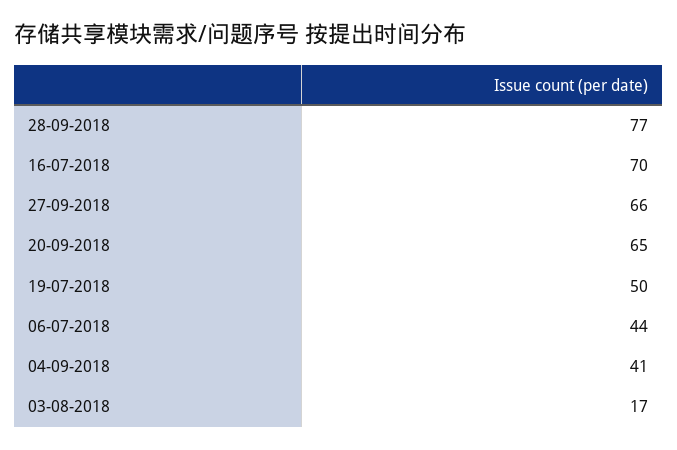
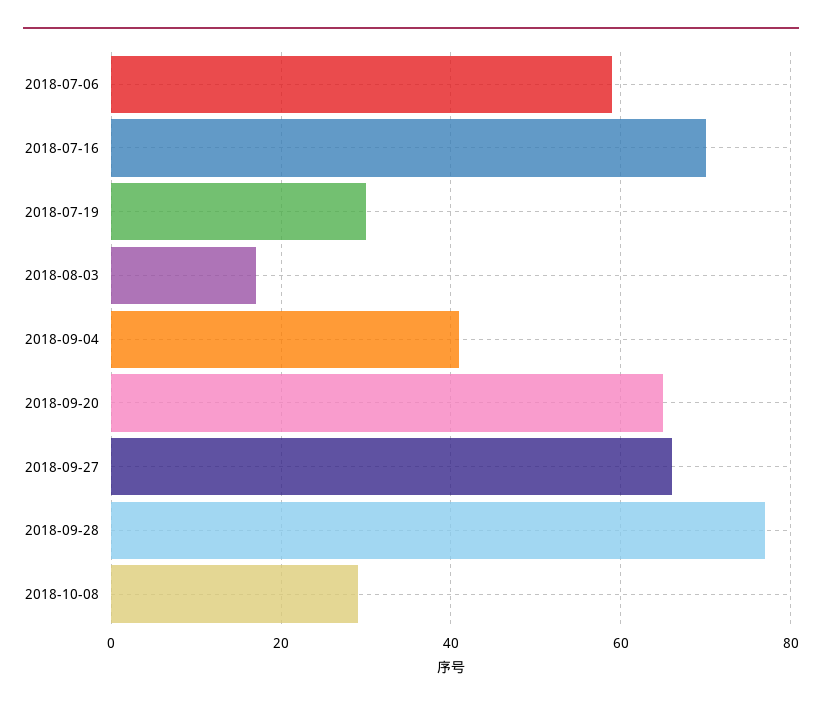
19-07-2018: 50 -> 30
06-07-2018: 44 -> 60
2018-10-08: none -> 30

